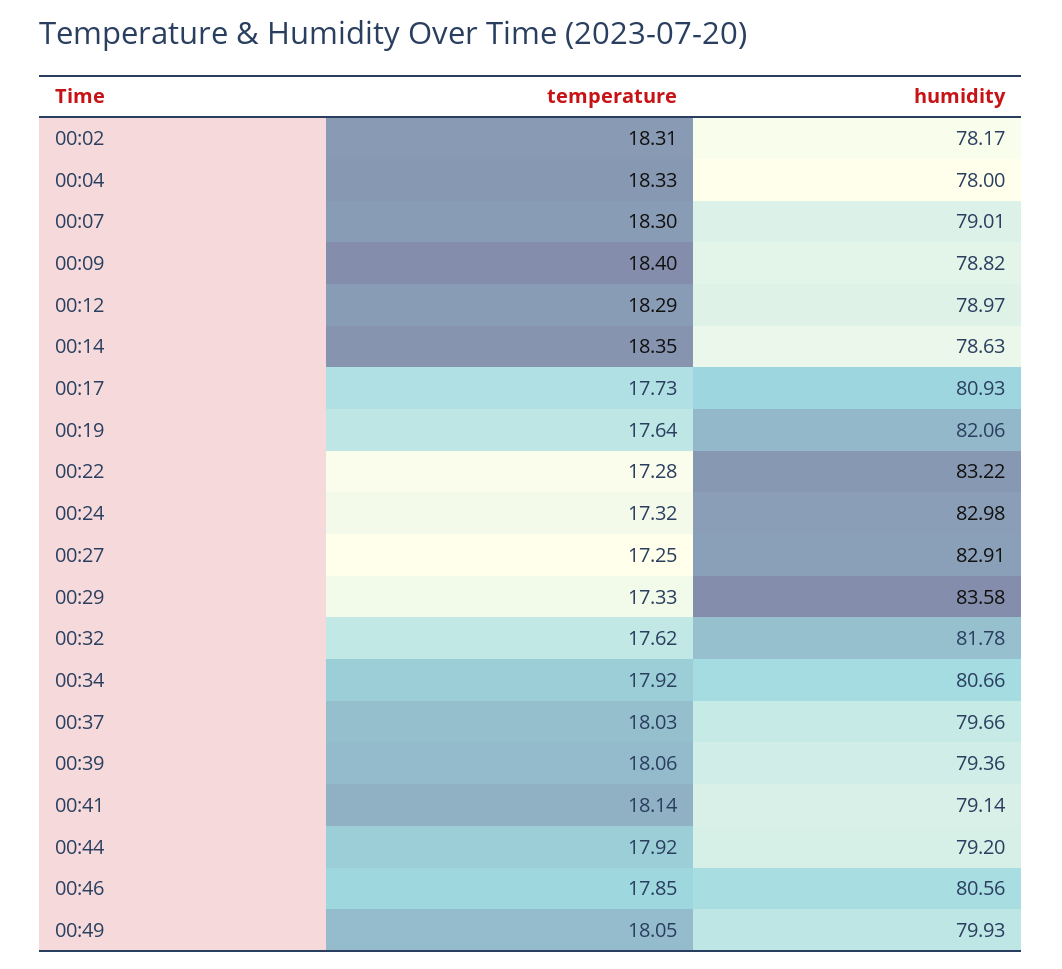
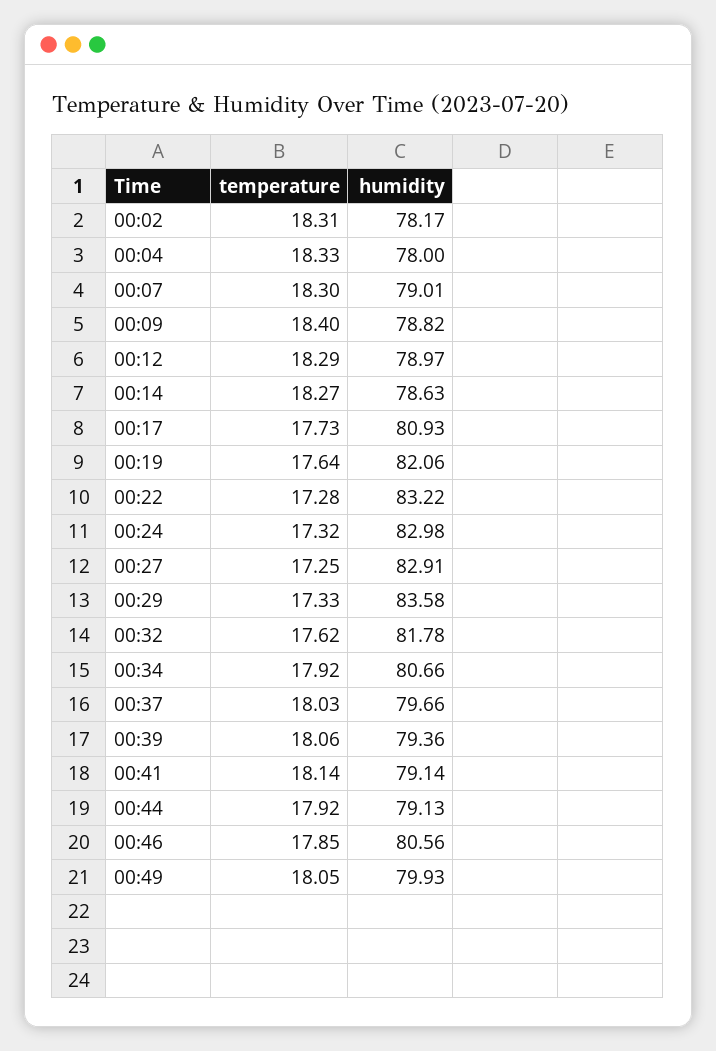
temperature, 00:14: 18.35 -> 18.27
humidity, 00:44: 79.2 -> 79.13

